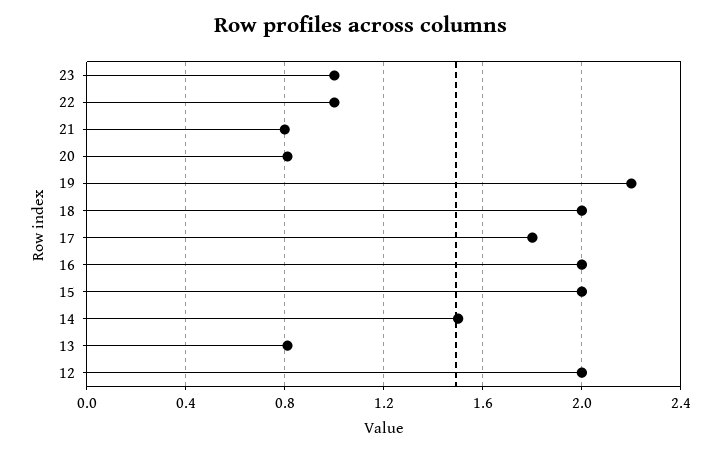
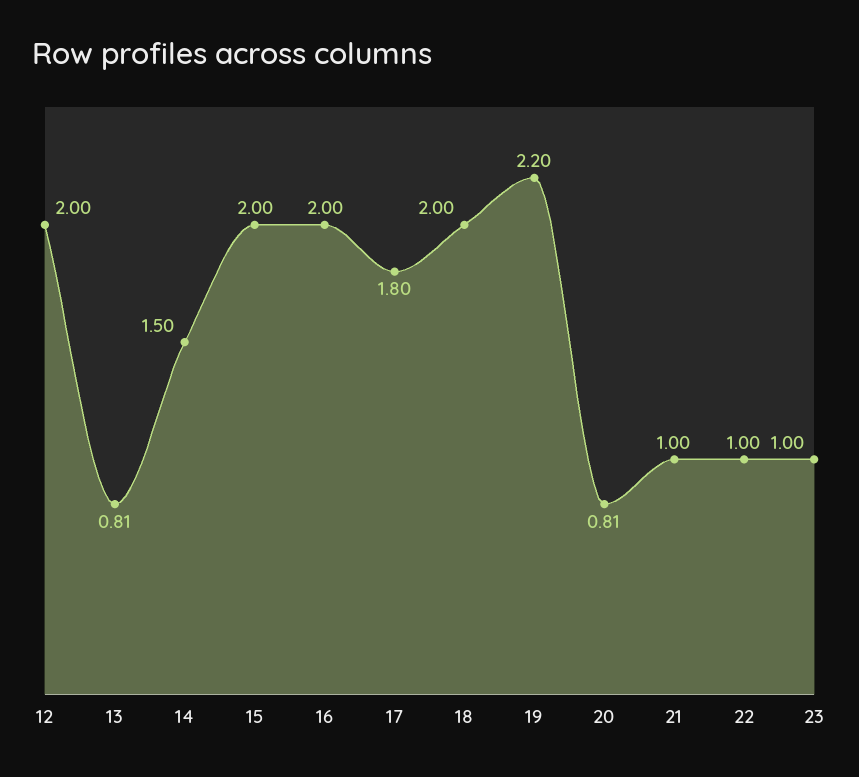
21: 0.8 -> 1

